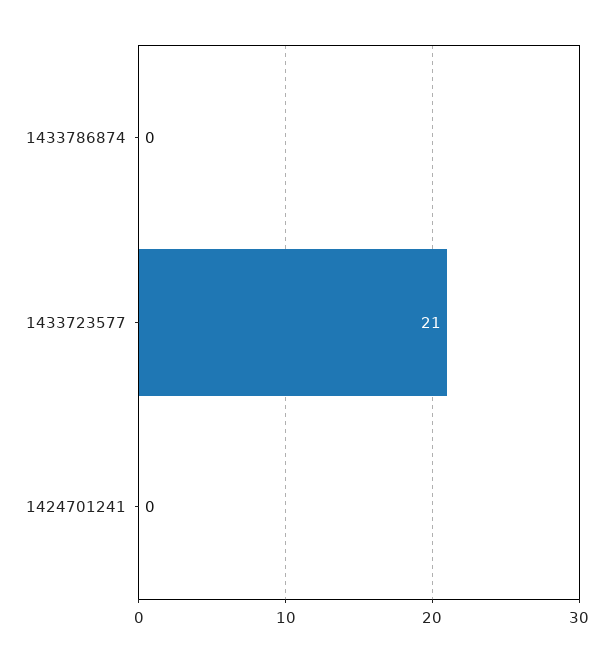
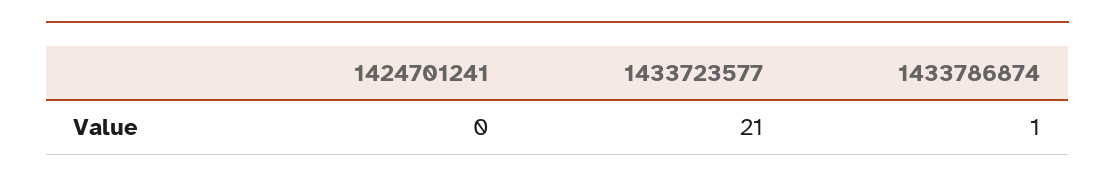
1433786874: 0 -> 1

